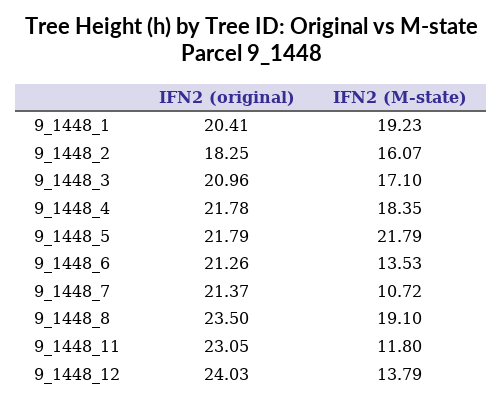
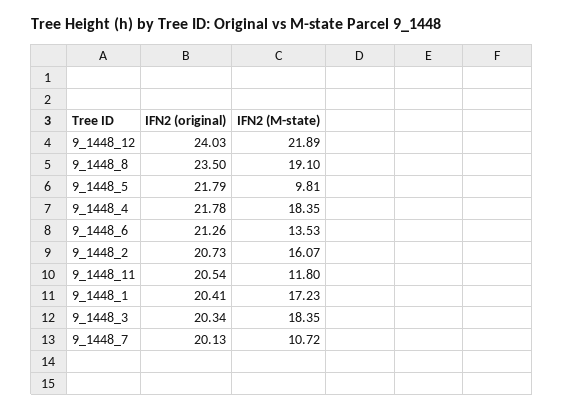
IFN2 (M-state), 9_1448_1: 19.23 -> 17.23
IFN2 (original), 9_1448_2: 18.25 -> 20.73
IFN2 (original), 9_1448_3: 20.96 -> 20.34
IFN2 (M-state), 9_1448_3: 17.1 -> 18.35
IFN2 (M-state), 9_1448_5: 21.79 -> 9.81
IFN2 (original), 9_1448_7: 21.37 -> 20.13
IFN2 (original), 9_1448_11: 23.05 -> 20.54
IFN2 (M-state), 9_1448_12: 13.79 -> 21.89

